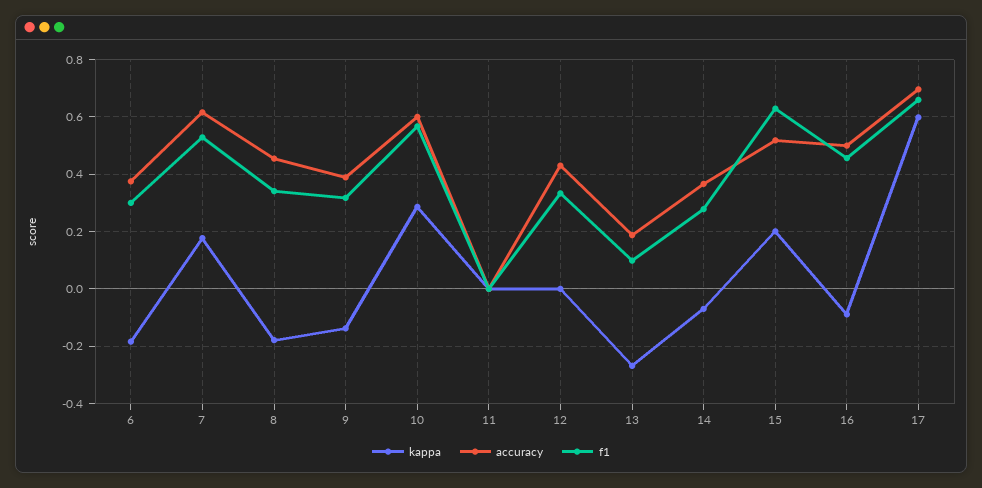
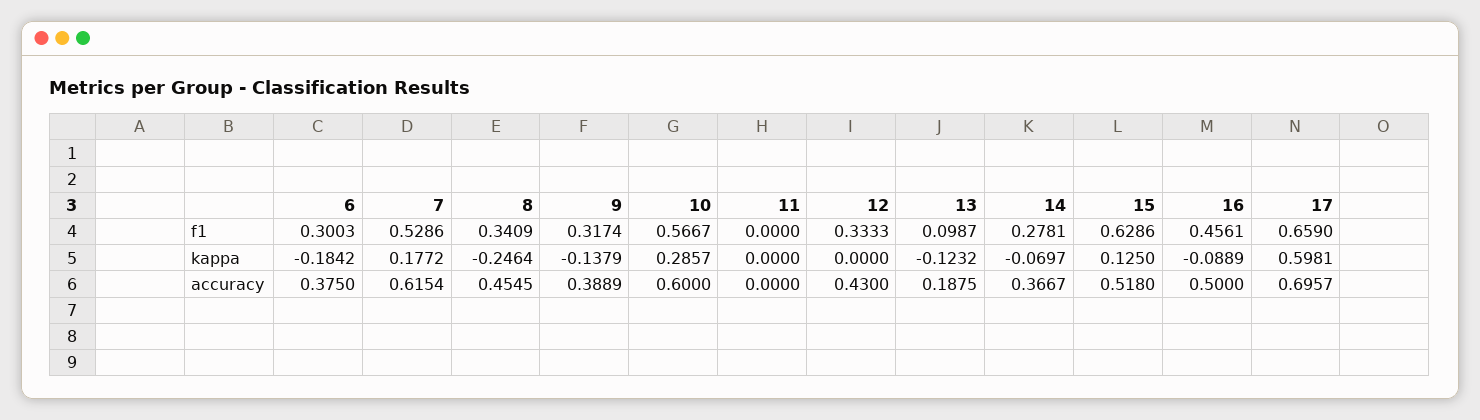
kappa, 8: -0.175 -> -0.2464
kappa, 13: -0.275 -> -0.1232
kappa, 15: 0.2 -> 0.125

